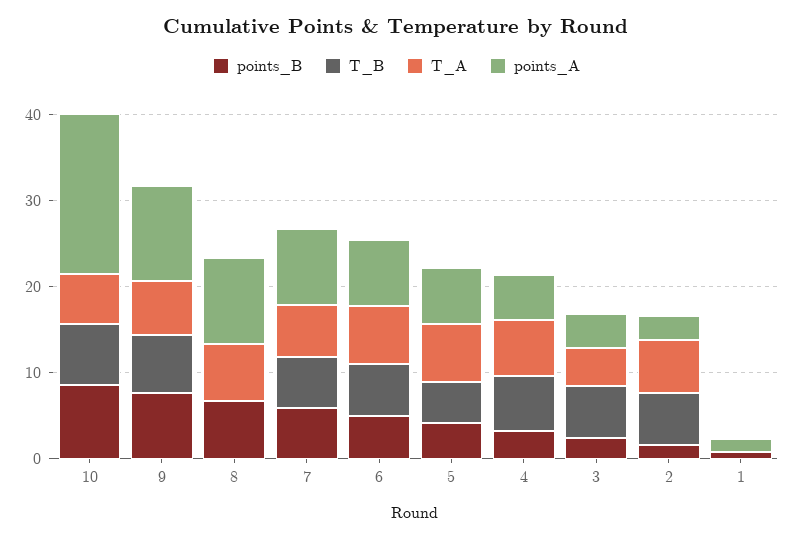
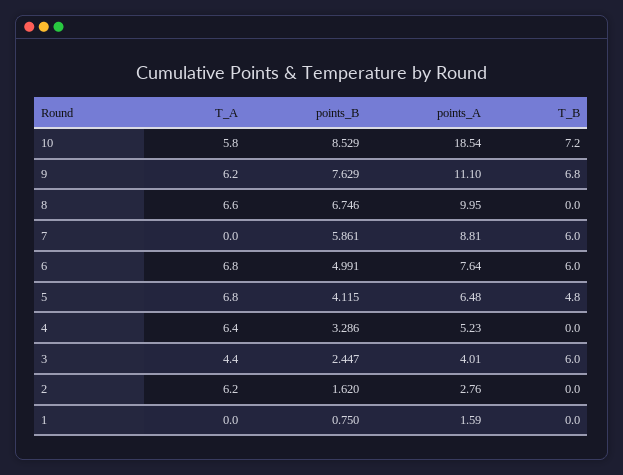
T_A, 7: 6 -> 0
T_B, 4: 6 -> 0
T_B, 2: 6 -> 0

